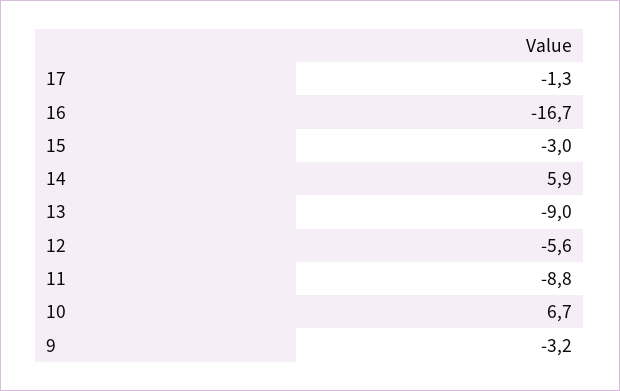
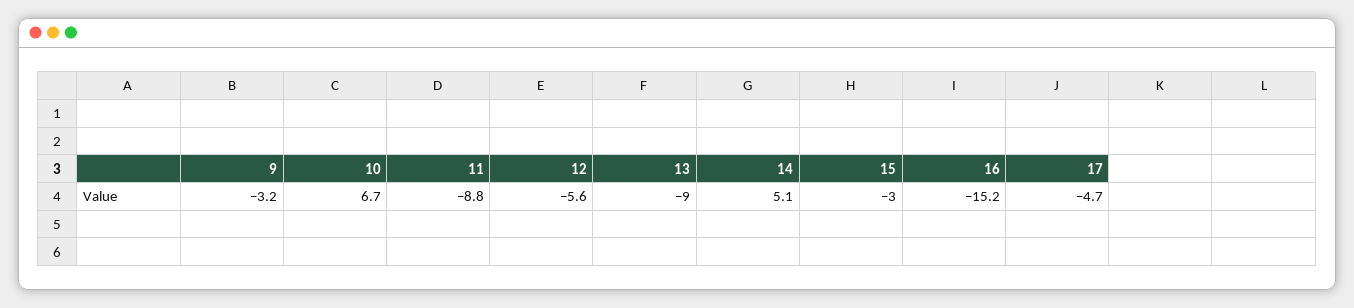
17: -1.3 -> -4.7
16: -16.7 -> -15.2
14: 5.9 -> 5.1

